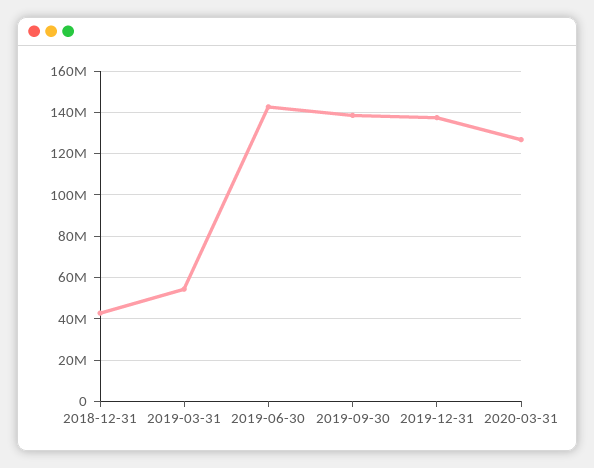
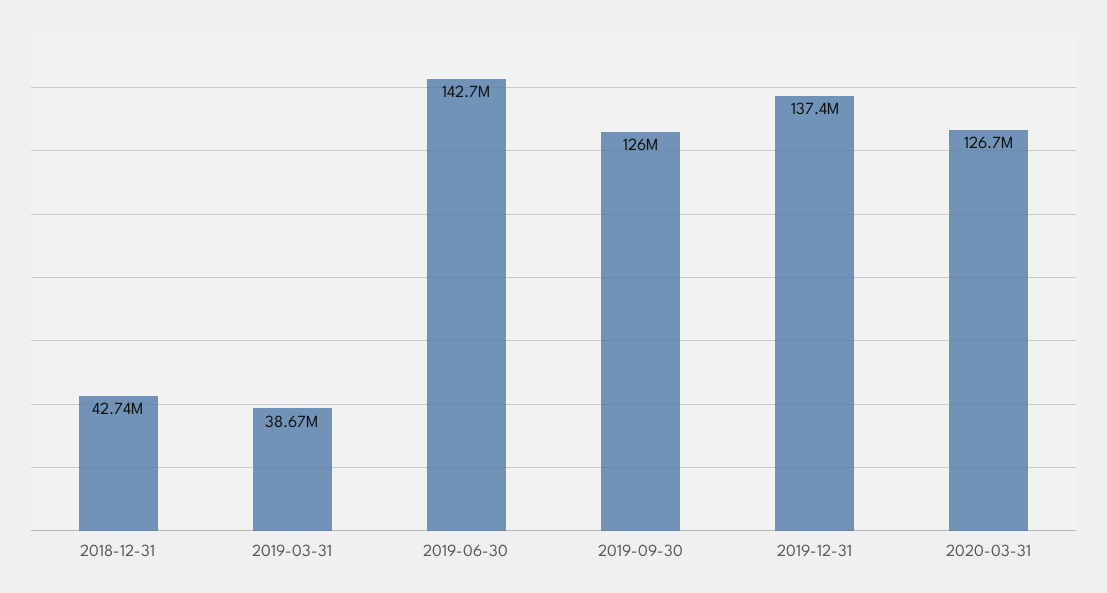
2019-03-31: 55000000 -> 38670000
2019-09-30: 140000000 -> 126000000

